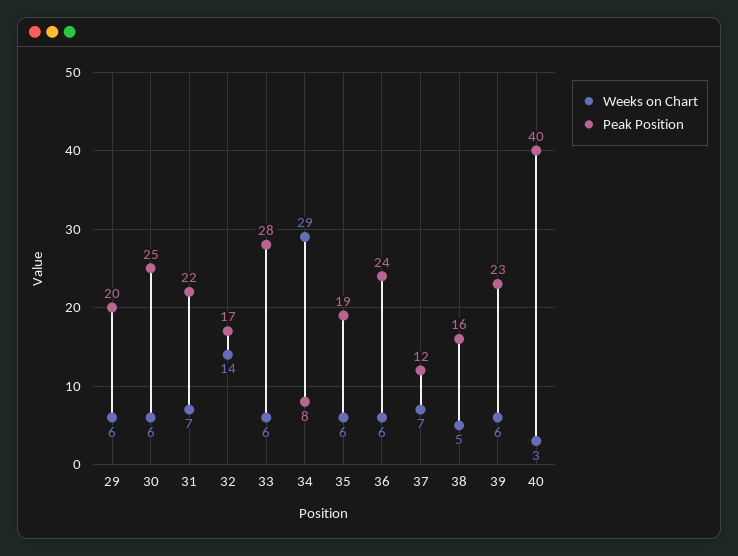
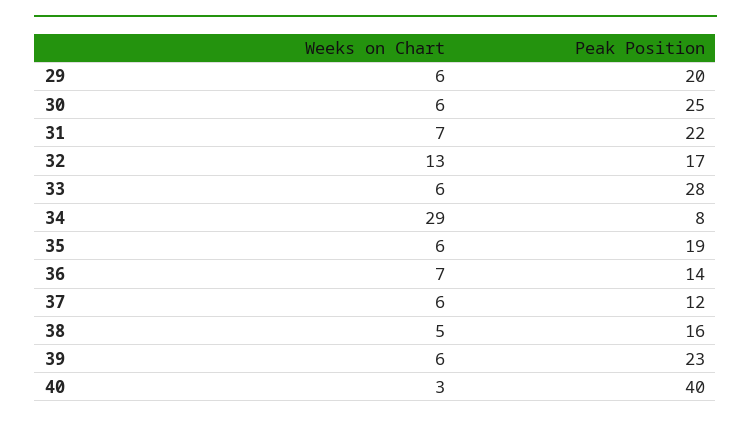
Weeks on Chart, 32: 14 -> 13
Weeks on Chart, 36: 6 -> 7
Peak Position, 36: 24 -> 14
Weeks on Chart, 37: 7 -> 6

